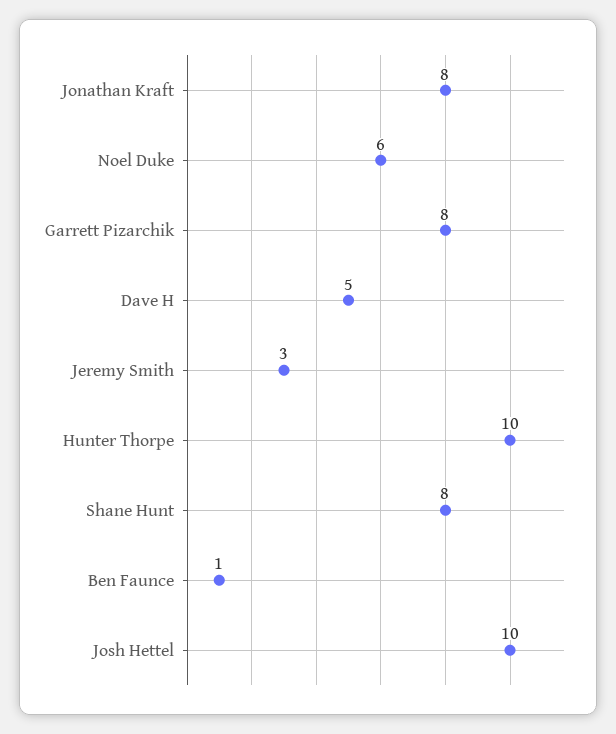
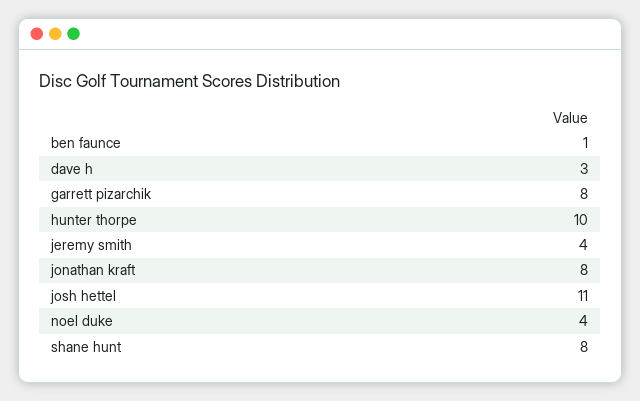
Noel Duke: 6 -> 4
Dave H: 5 -> 3
Jeremy Smith: 3 -> 4
Josh Hettel: 10 -> 11

